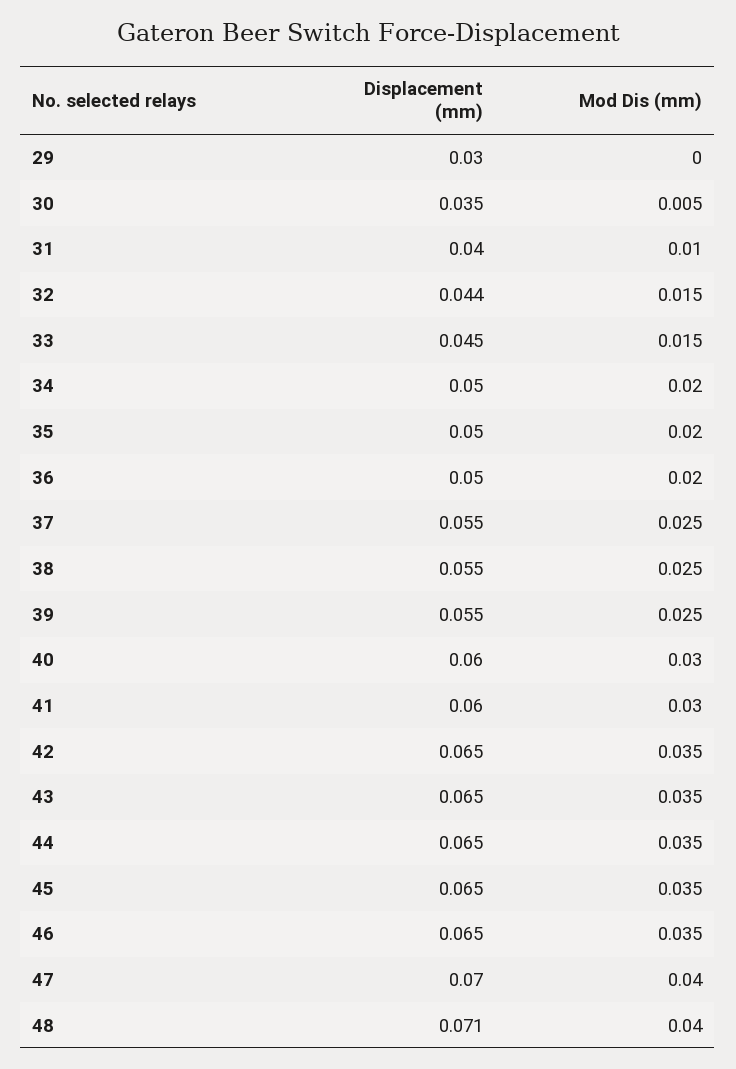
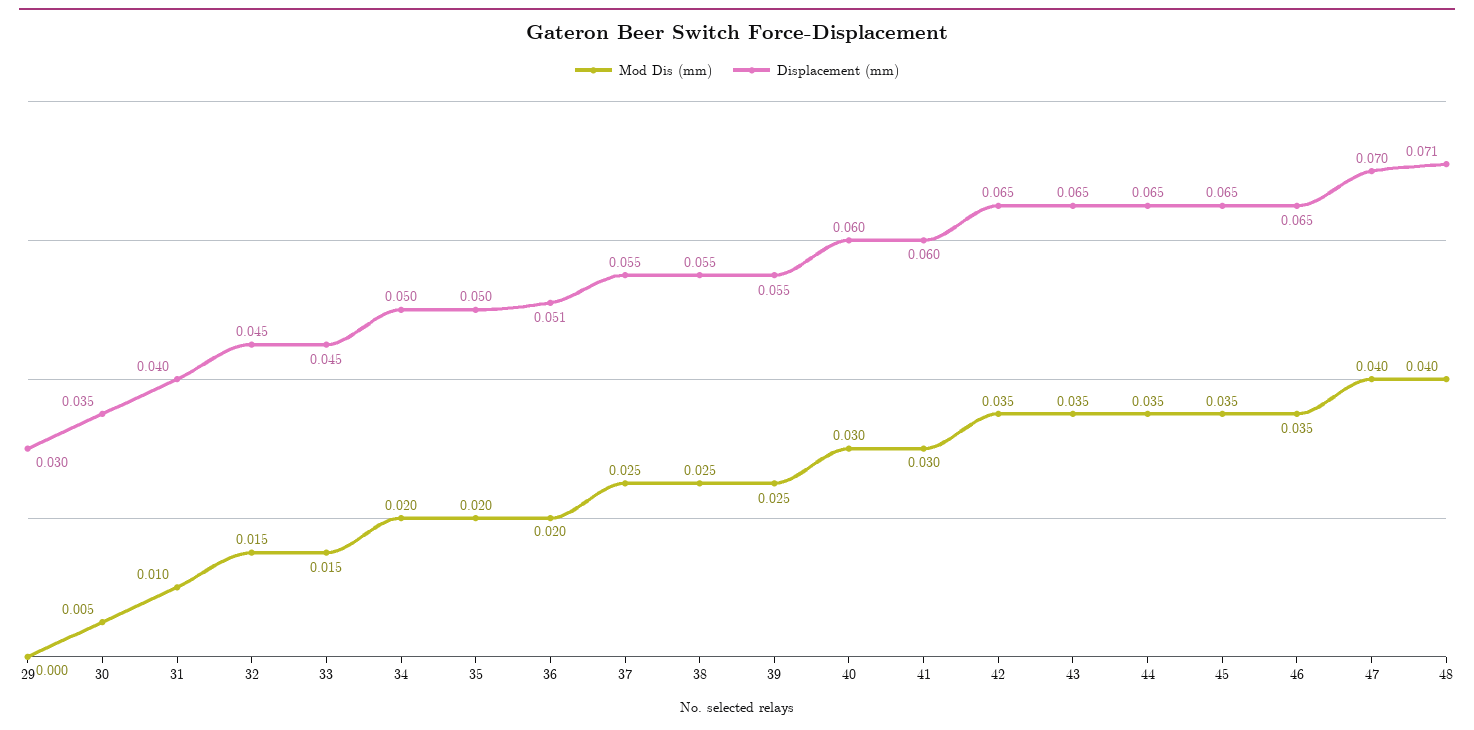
Displacement (mm), 32: 0.044 -> 0.045
Displacement (mm), 36: 0.05 -> 0.051

